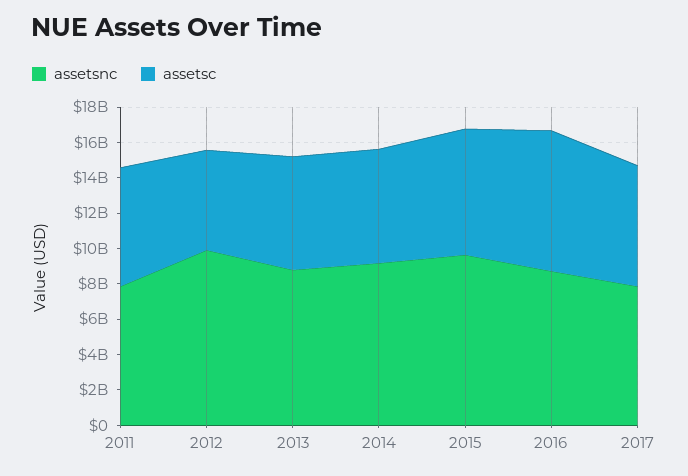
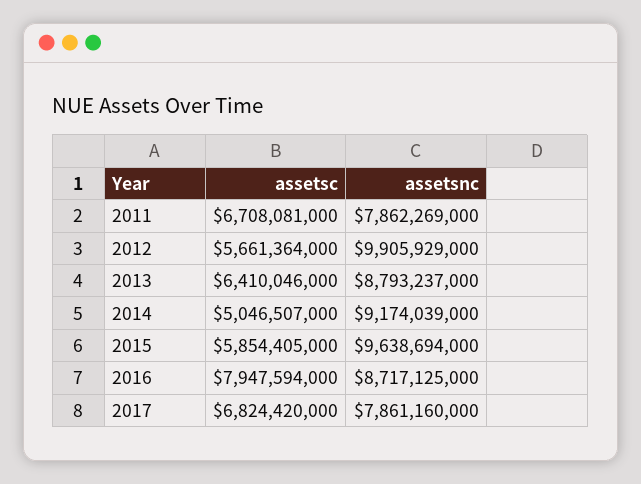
assetsc, 2014: 6500000000 -> 5046507000
assetsc, 2015: 7000000000 -> 5854405000

